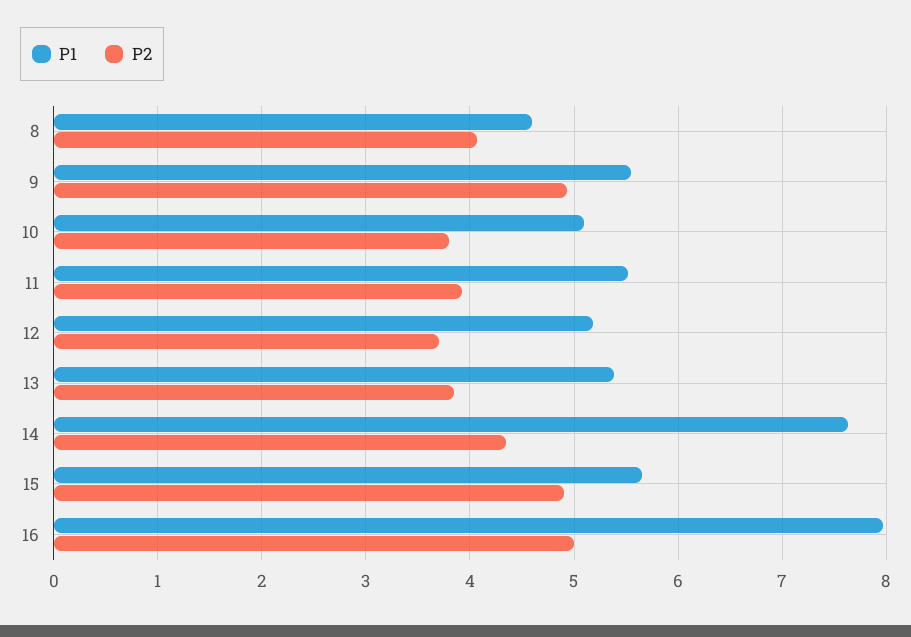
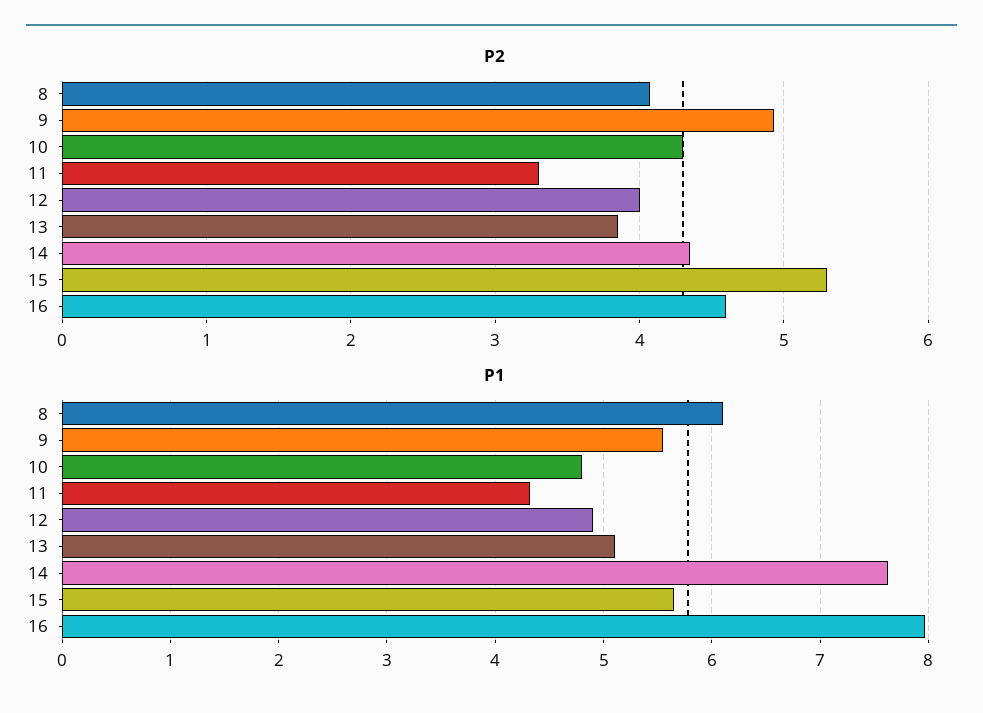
P1, 8: 4.6 -> 6.1
P1, 10: 5.1 -> 4.8
P2, 10: 3.8 -> 4.3
P1, 11: 5.5 -> 4.3
P2, 11: 3.9 -> 3.3
P1, 12: 5.2 -> 4.9
P2, 12: 3.7 -> 4
P1, 13: 5.4 -> 5.1
P2, 15: 4.9 -> 5.3
P2, 16: 5 -> 4.6

